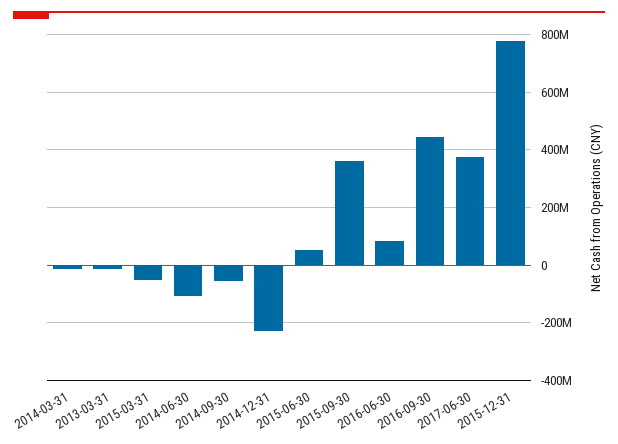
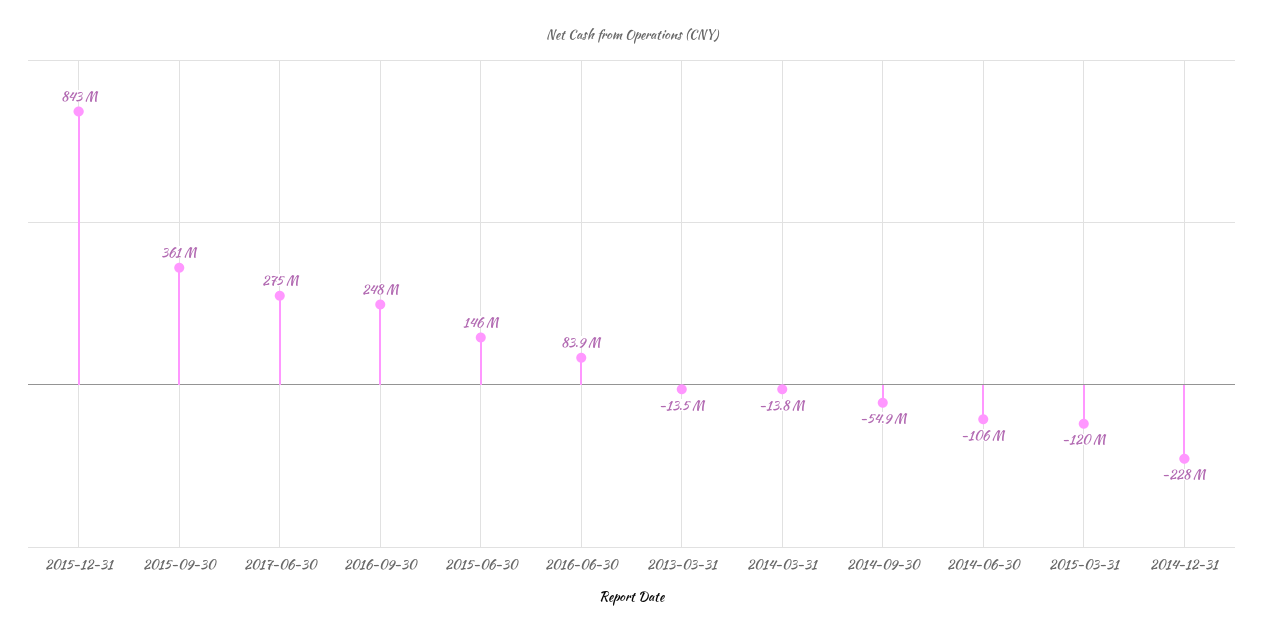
2015-03-31: -50000000 -> -120000000
2015-06-30: 50000000 -> 146000000
2016-09-30: 450000000 -> 248000000
2017-06-30: 375000000 -> 275000000
2015-12-31: 775000000 -> 843000000

